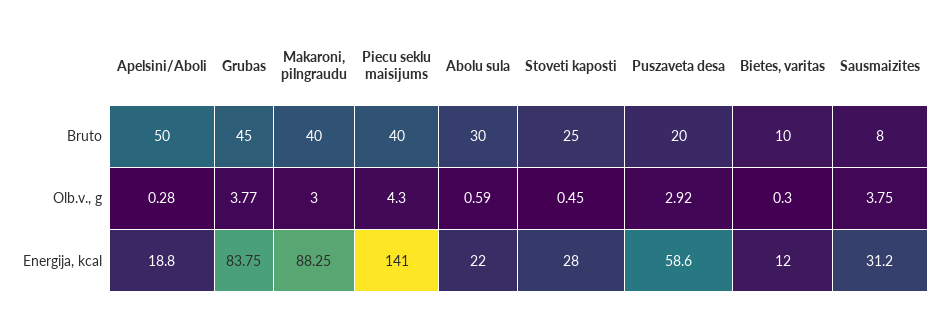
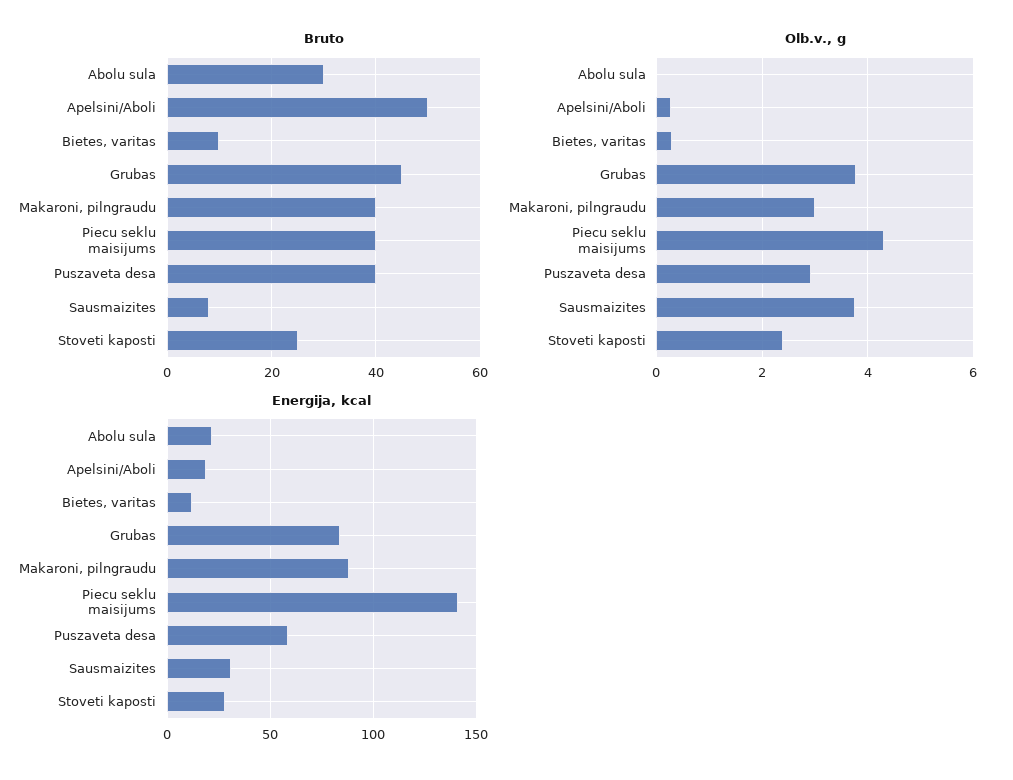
Bruto, Puszaveta desa: 20 -> 40
Olb.v., g, Abolu sula: 0.59 -> 0
Olb.v., g, Stoveti kaposti: 0.45 -> 2.4

